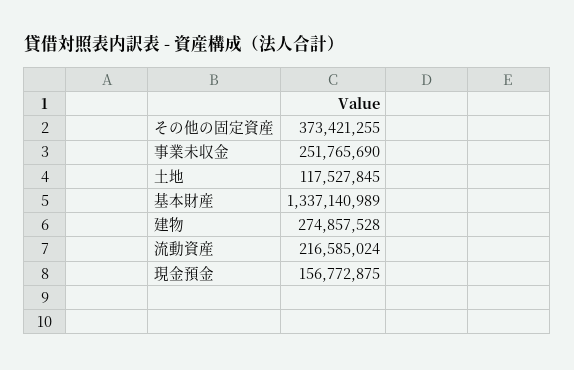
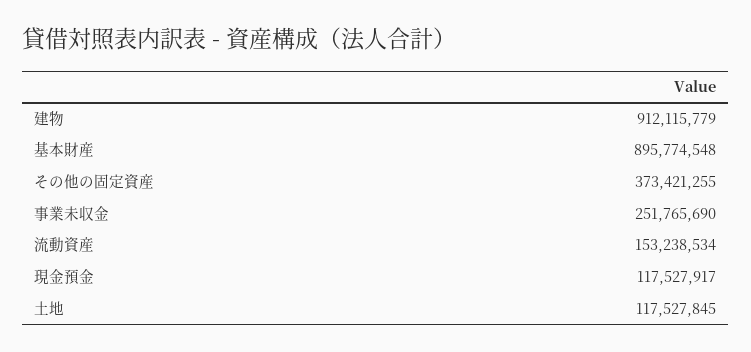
基本財産: 1337140989 -> 895774548
建物: 274857528 -> 912115779
流動資産: 216585024 -> 153238534
現金預金: 156772875 -> 117527917

